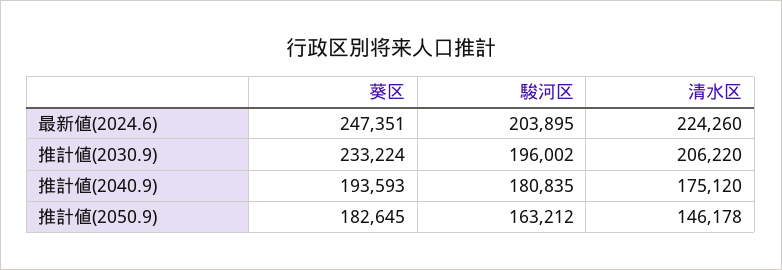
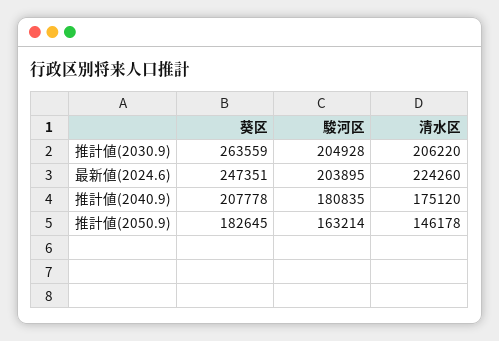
葵区, 推計値(2030.9): 233224 -> 263559
駿河区, 推計値(2030.9): 196002 -> 204928
葵区, 推計値(2040.9): 193593 -> 207778
駿河区, 推計値(2050.9): 163212 -> 163214

